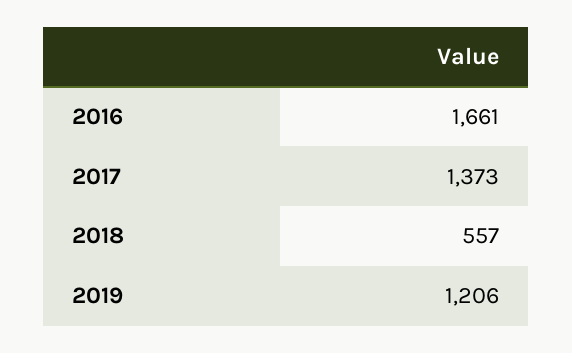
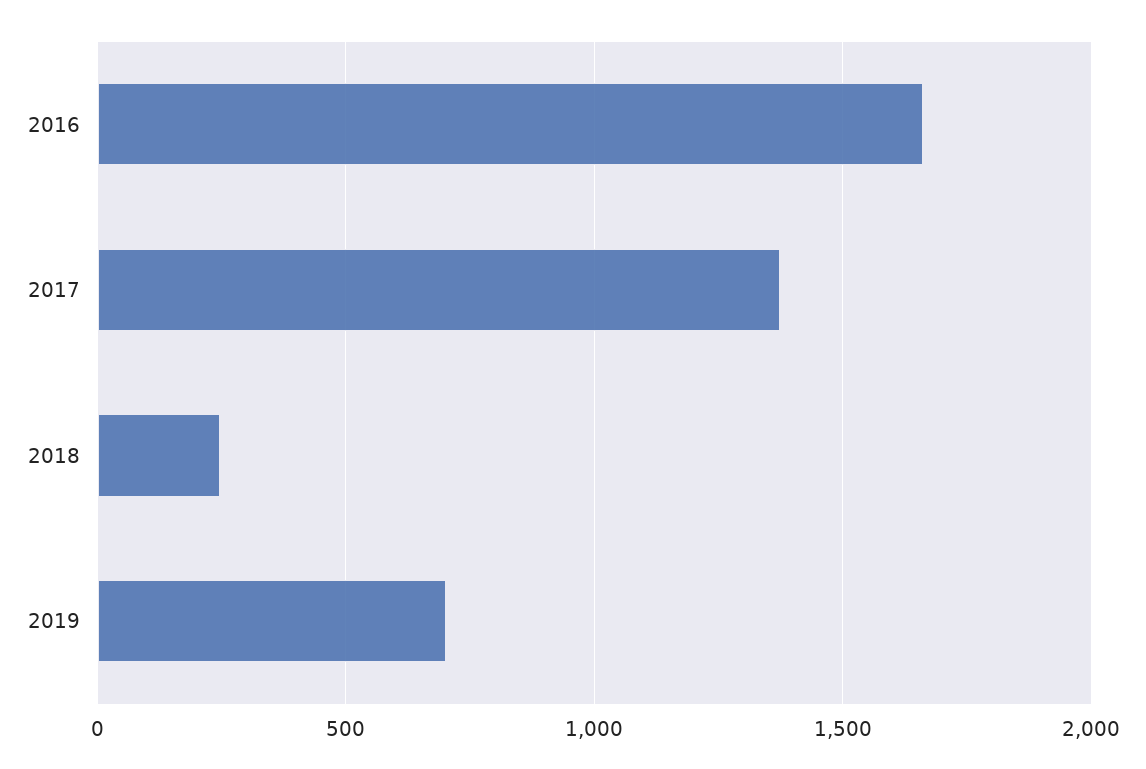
2018: 557 -> 250
2019: 1206 -> 700

